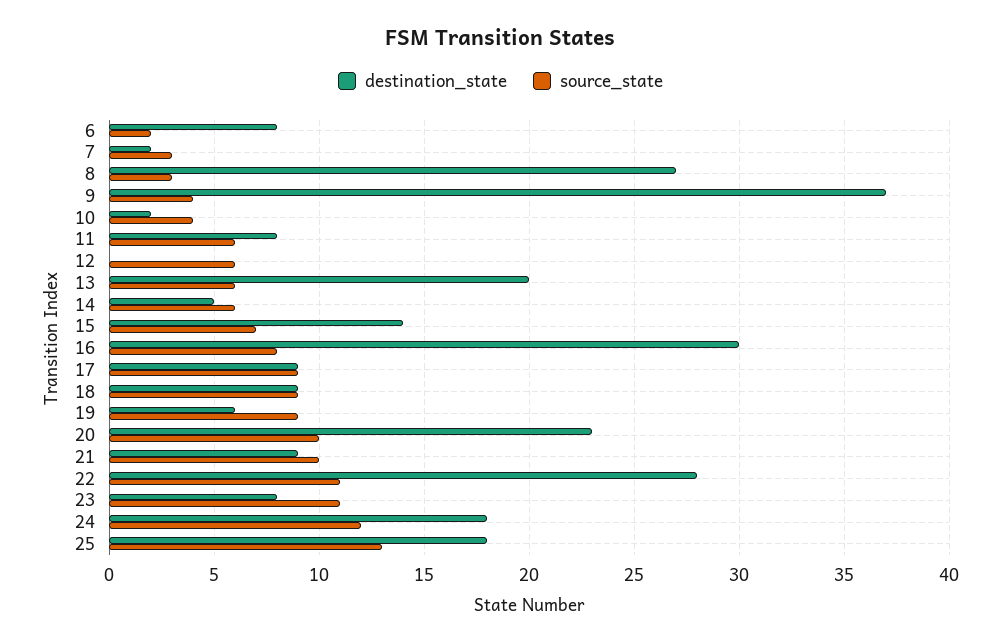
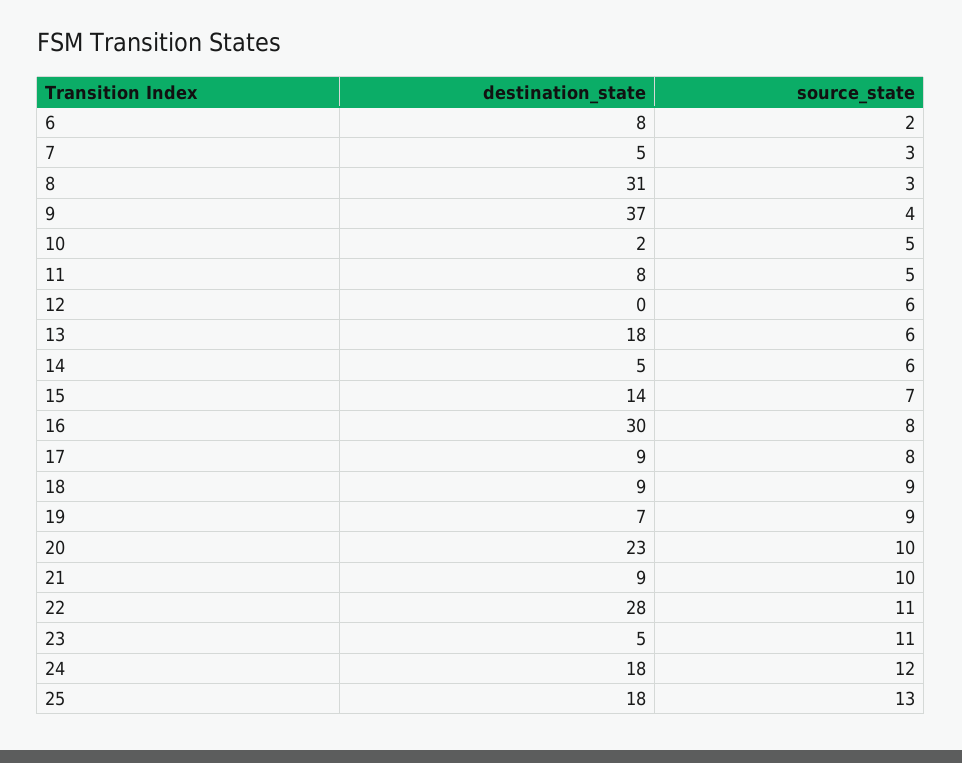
destination_state, 7: 2 -> 5
destination_state, 8: 27 -> 31
source_state, 10: 4 -> 5
source_state, 11: 6 -> 5
destination_state, 13: 20 -> 18
source_state, 17: 9 -> 8
destination_state, 19: 6 -> 7
destination_state, 23: 8 -> 5

